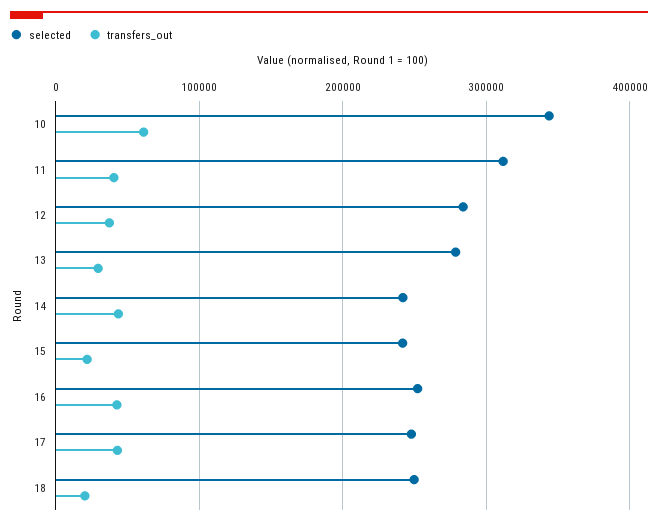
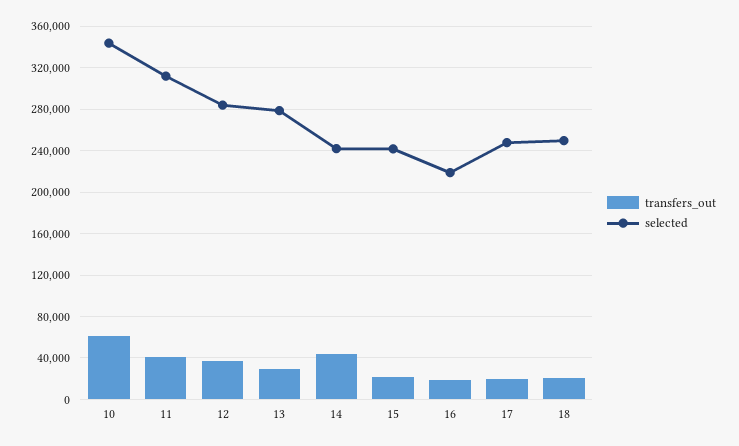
selected, 16: 250000 -> 220000
transfers_out, 16: 40000 -> 20000
transfers_out, 17: 40000 -> 20000

